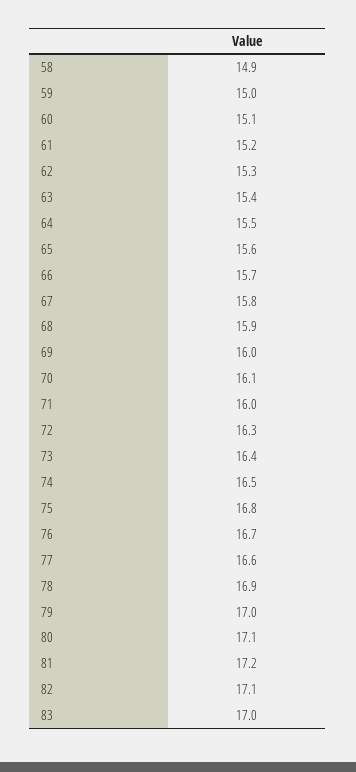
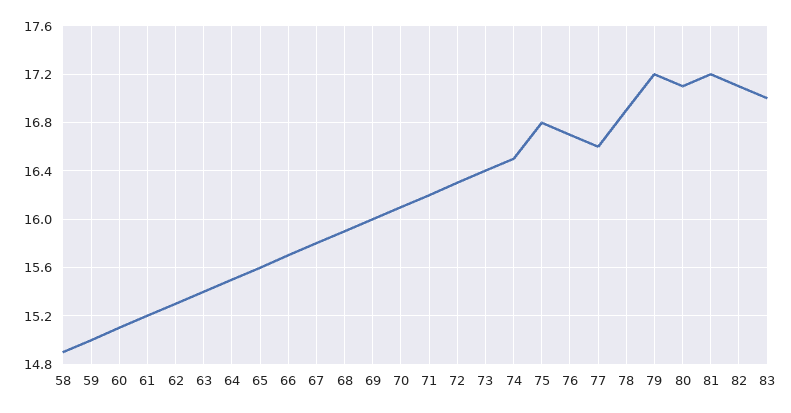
71: 16 -> 16.2
79: 17 -> 17.2

